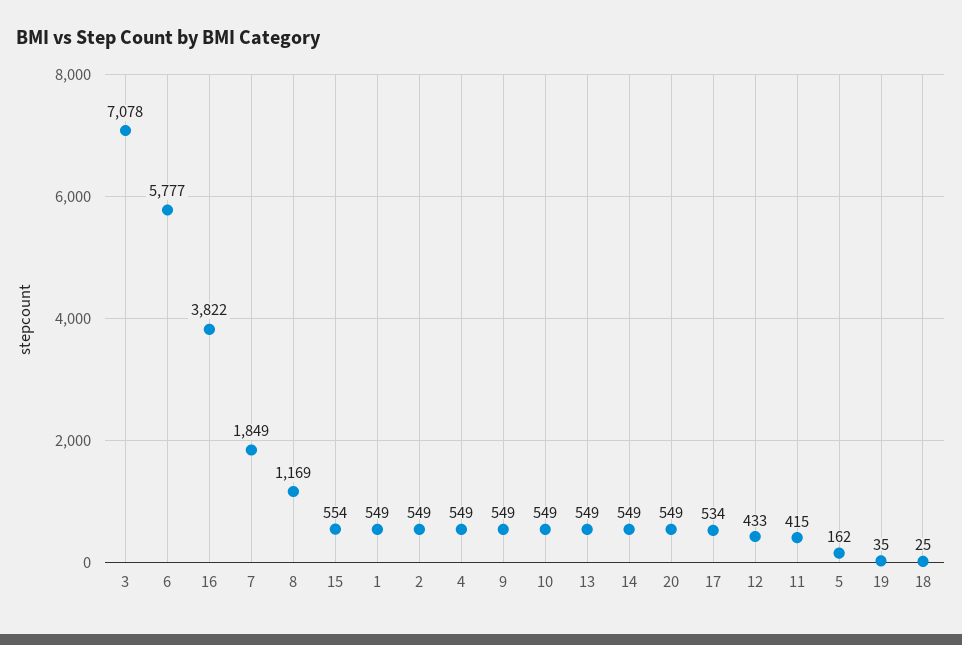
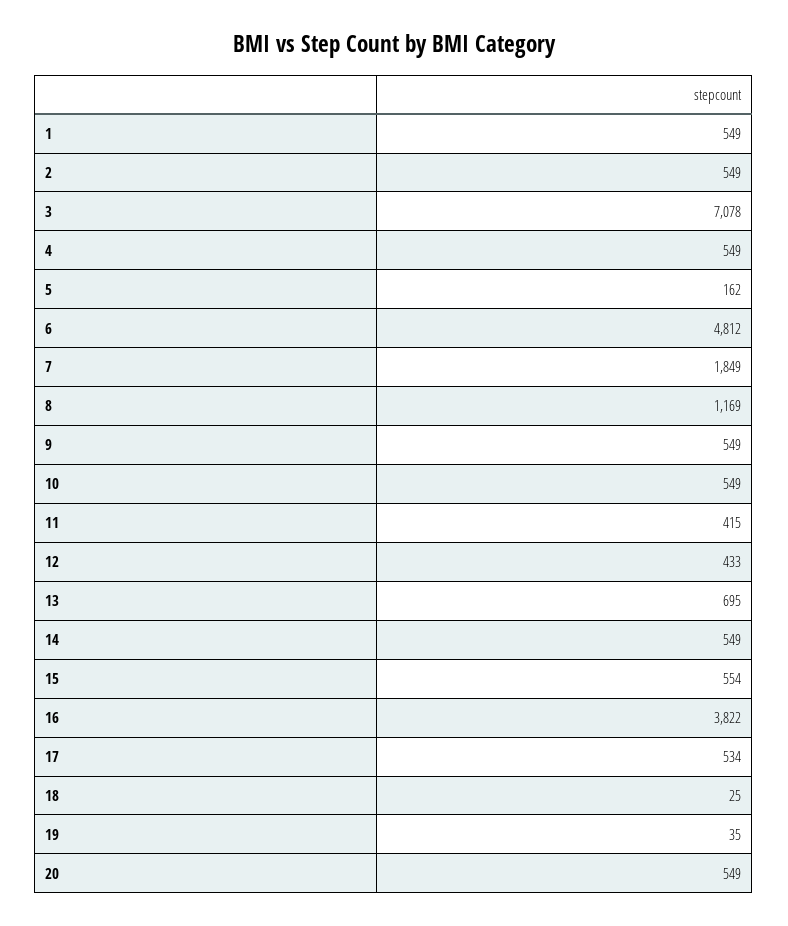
6: 5777 -> 4812
13: 549 -> 695

